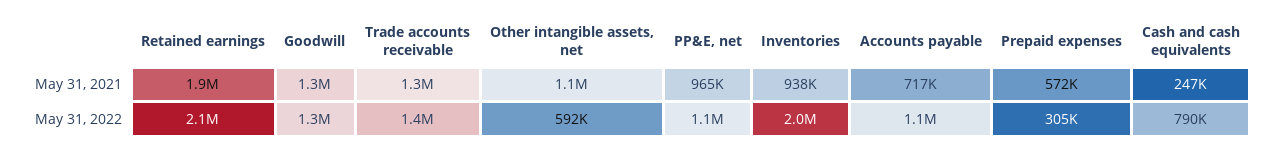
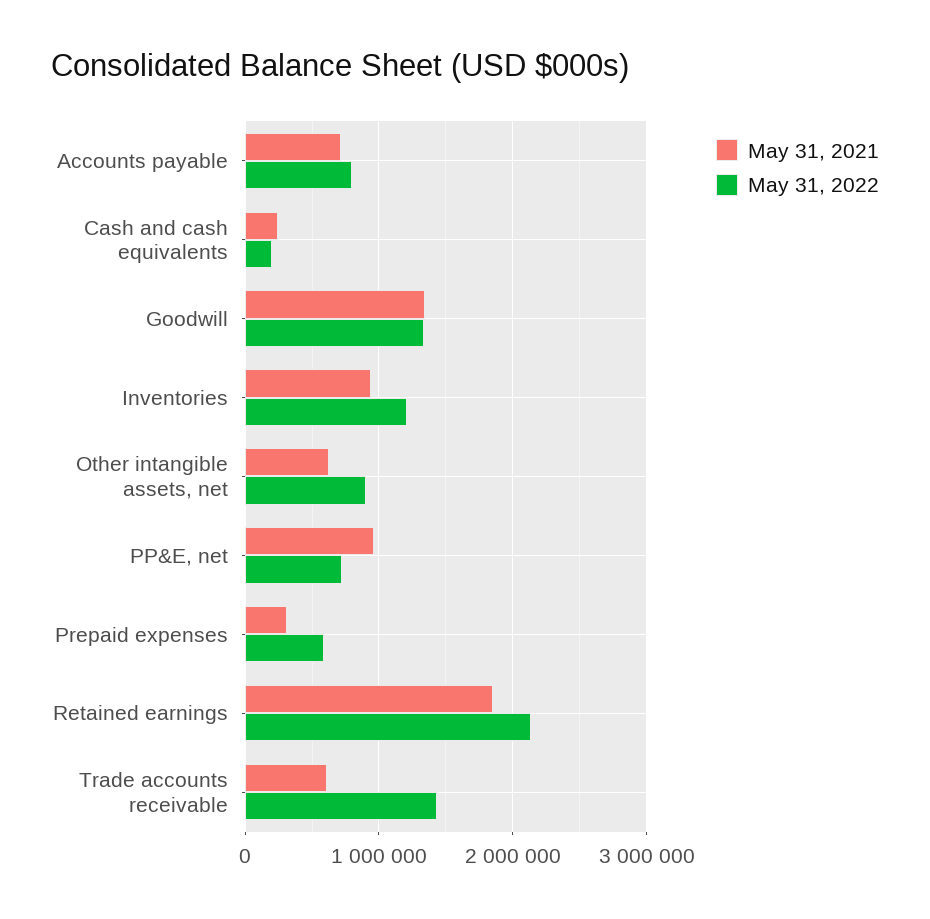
May 31, 2021, Trade accounts receivable: 1300000 -> 600000
May 31, 2021, Other intangible assets, net: 1100000 -> 600000
May 31, 2021, Prepaid expenses: 572000 -> 300000
May 31, 2022, Other intangible assets, net: 592000 -> 900000
May 31, 2022, PP&E, net: 1100000 -> 700000
May 31, 2022, Inventories: 2000000 -> 1200000
May 31, 2022, Accounts payable: 1100000 -> 800000
May 31, 2022, Prepaid expenses: 305000 -> 600000
May 31, 2022, Cash and cash equivalents: 790000 -> 200000

